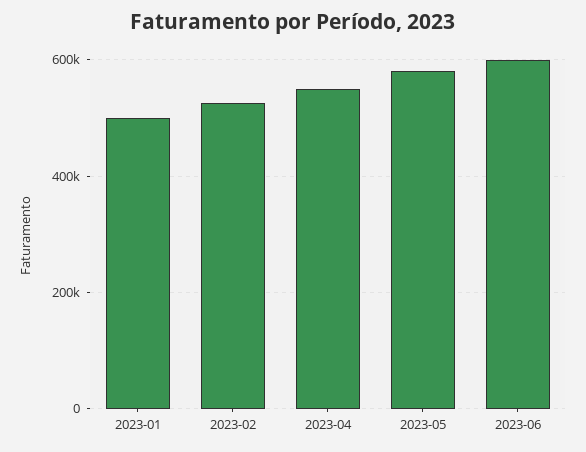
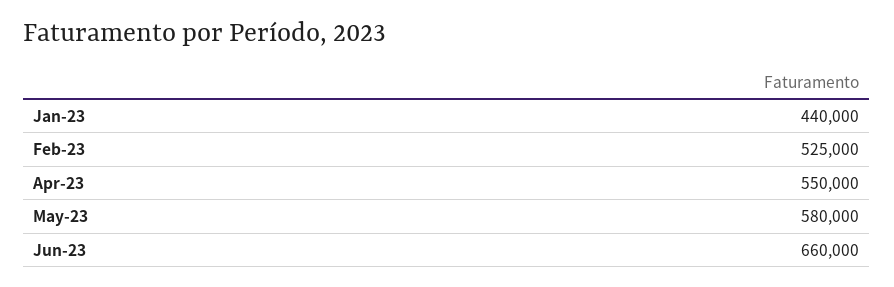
2023-01: 500000 -> 440000
2023-06: 600000 -> 660000

